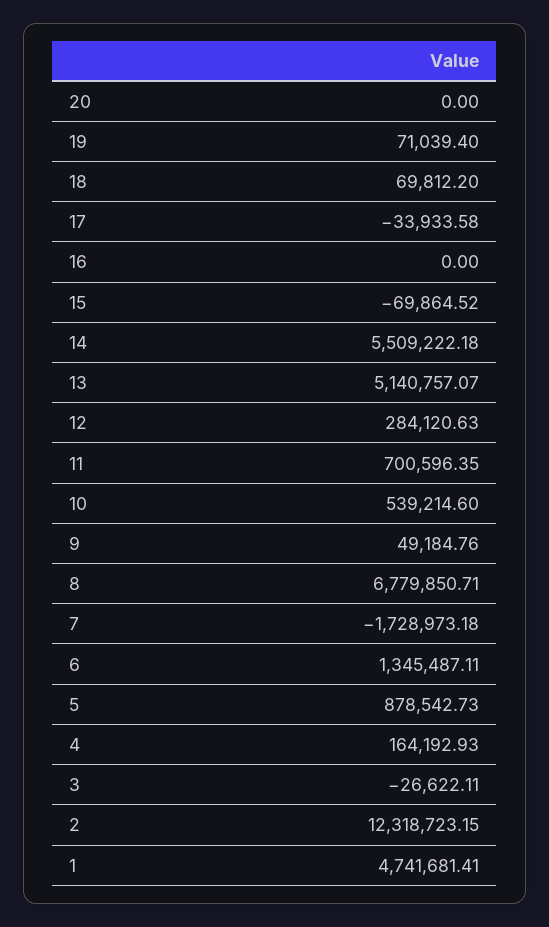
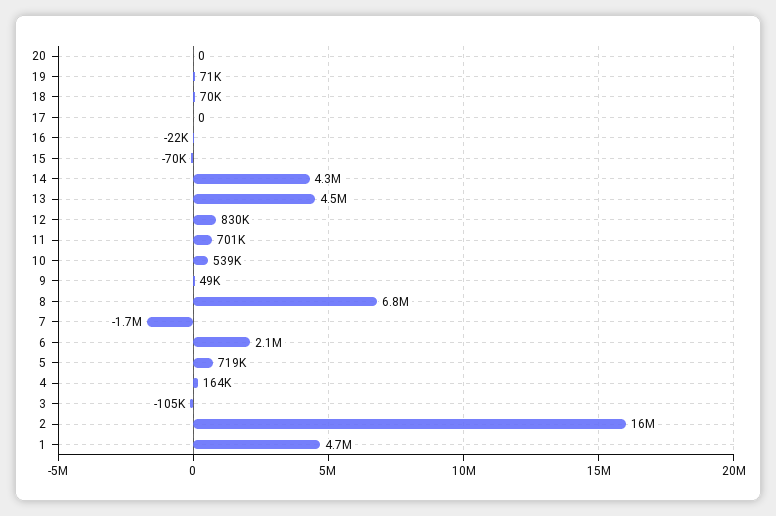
17: -33933.58 -> 0
16: 0 -> -22000
14: 5509222.18 -> 4300000
13: 5140757.07 -> 4500000
12: 284120.63 -> 830000
6: 1345487.11 -> 2100000
5: 878542.73 -> 719000
3: -26622.11 -> -105000
2: 12318723.15 -> 16000000

